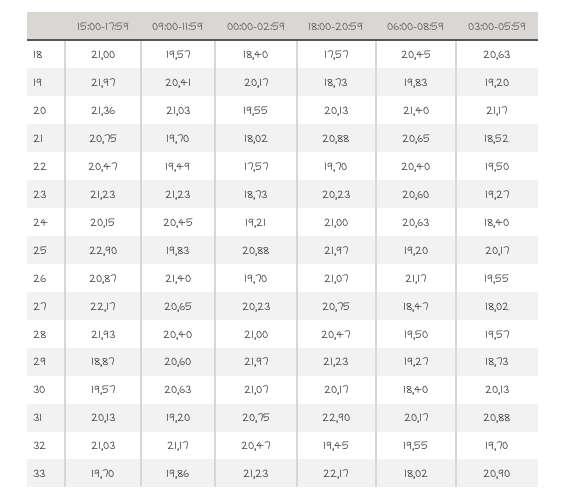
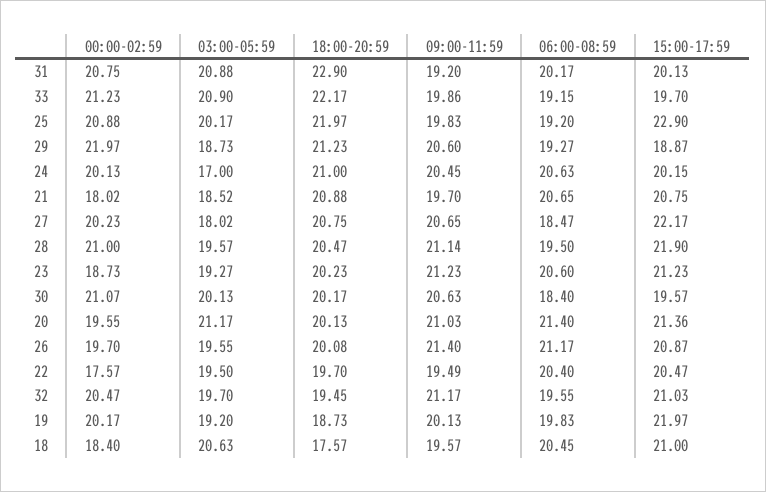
09:00-11:59, 19: 20.41 -> 20.13
00:00-02:59, 24: 19.21 -> 20.13
03:00-05:59, 24: 18.4 -> 17
18:00-20:59, 26: 21.07 -> 20.08
15:00-17:59, 28: 21.93 -> 21.9
09:00-11:59, 28: 20.4 -> 21.14
06:00-08:59, 33: 18.02 -> 19.15

